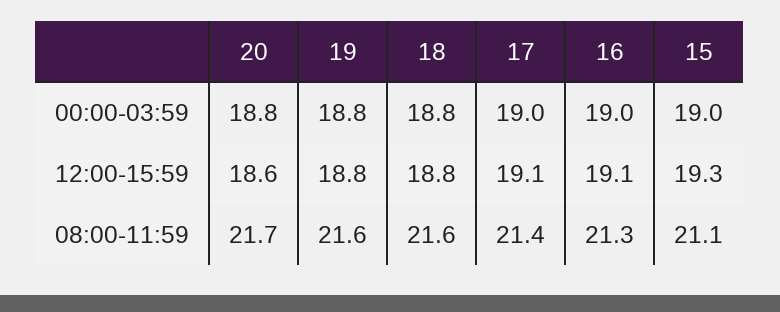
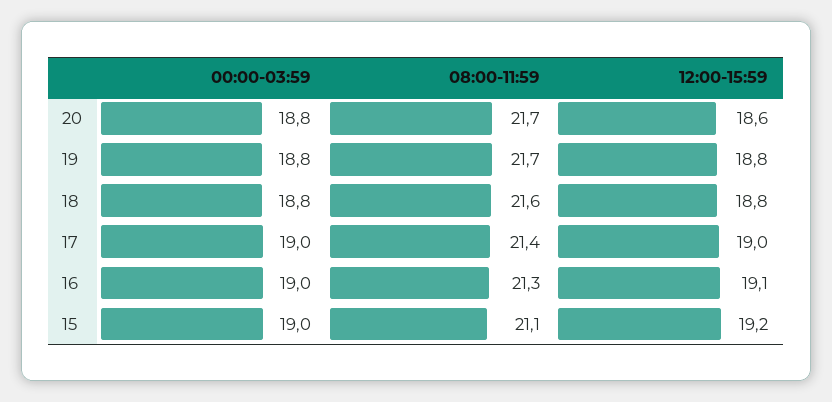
17, 12:00-15:59: 19.1 -> 19
15, 12:00-15:59: 19.3 -> 19.2
19, 08:00-11:59: 21.6 -> 21.7

